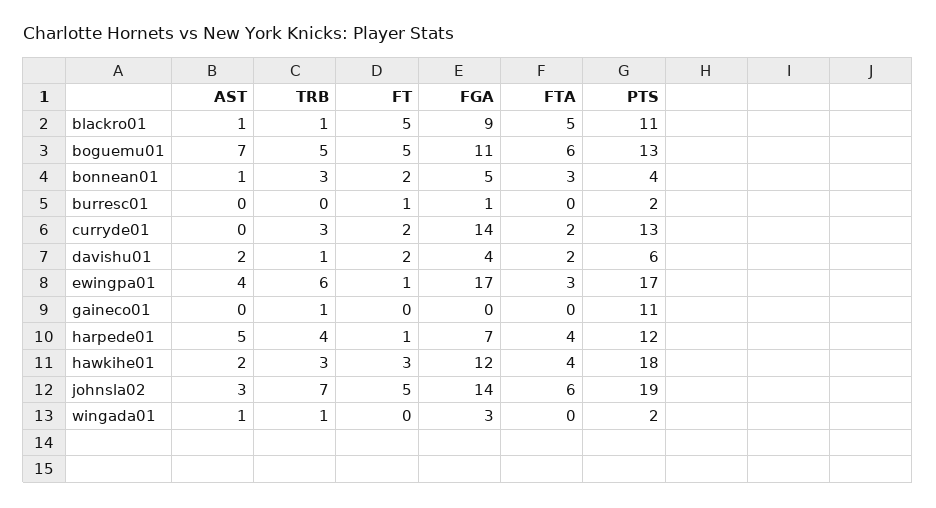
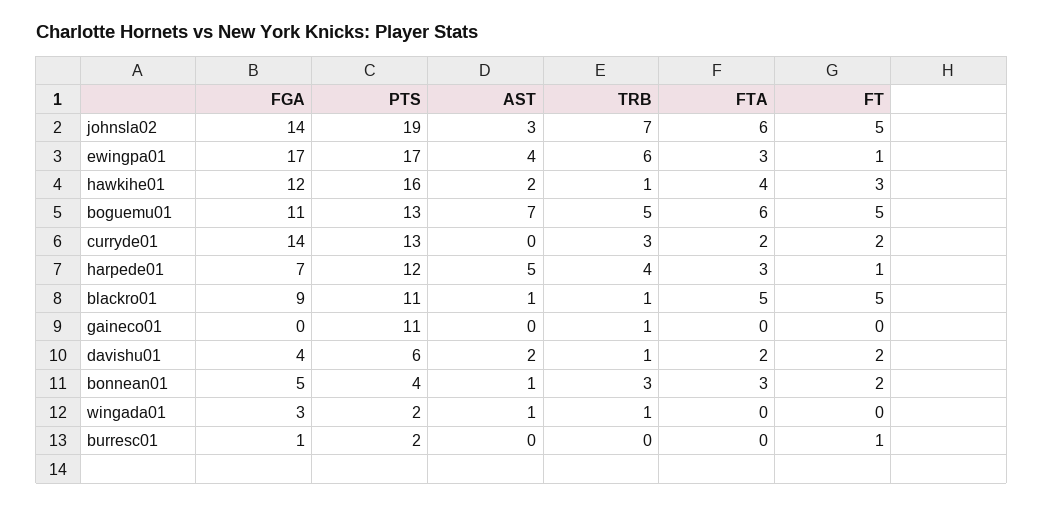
FTA, harpede01: 4 -> 3
TRB, hawkihe01: 3 -> 1
PTS, hawkihe01: 18 -> 16

